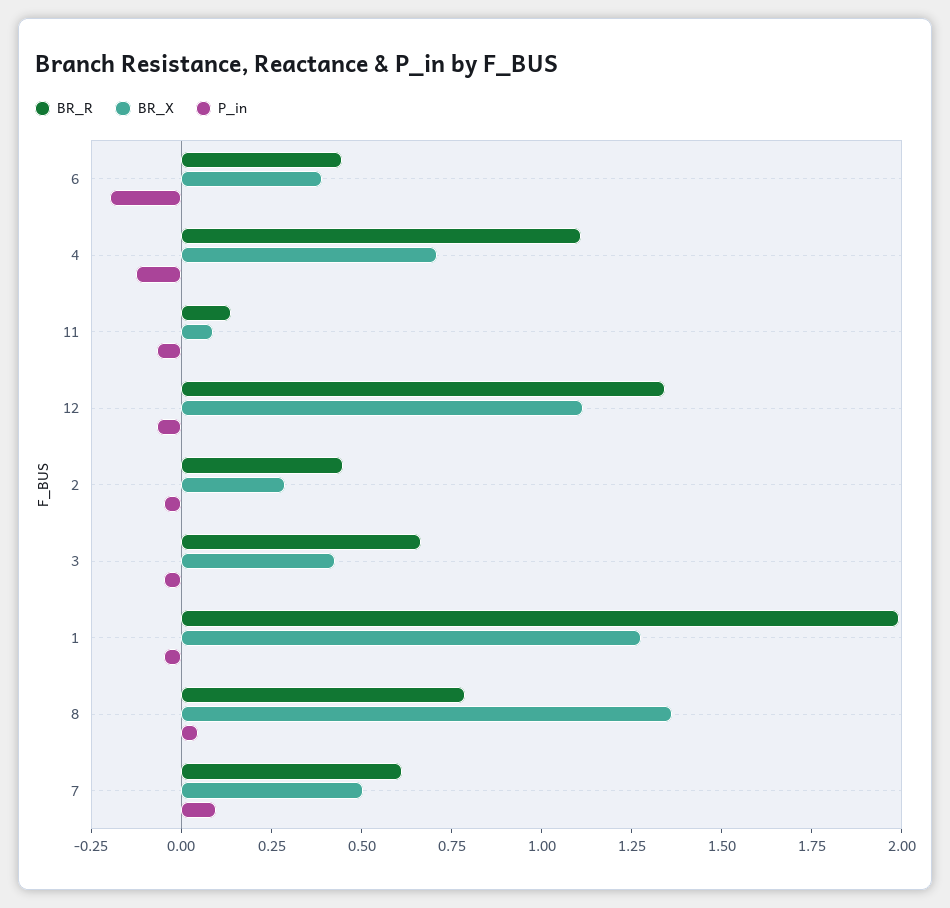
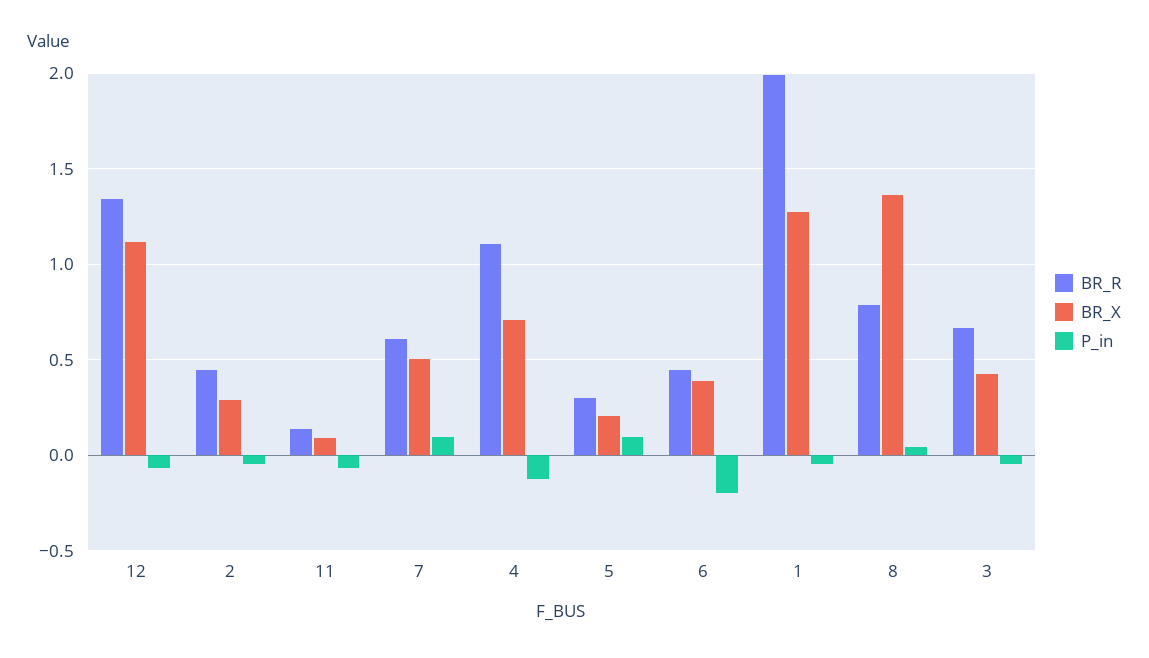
BR_R, 5: none -> 0.3
BR_X, 5: none -> 0.2
P_in, 5: none -> 0.1

